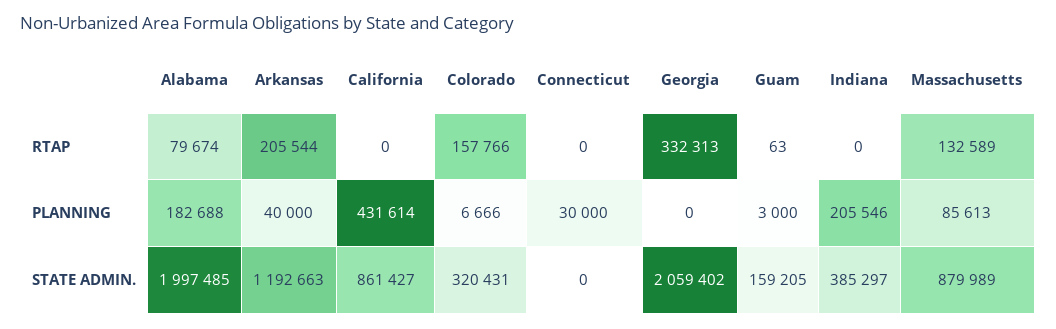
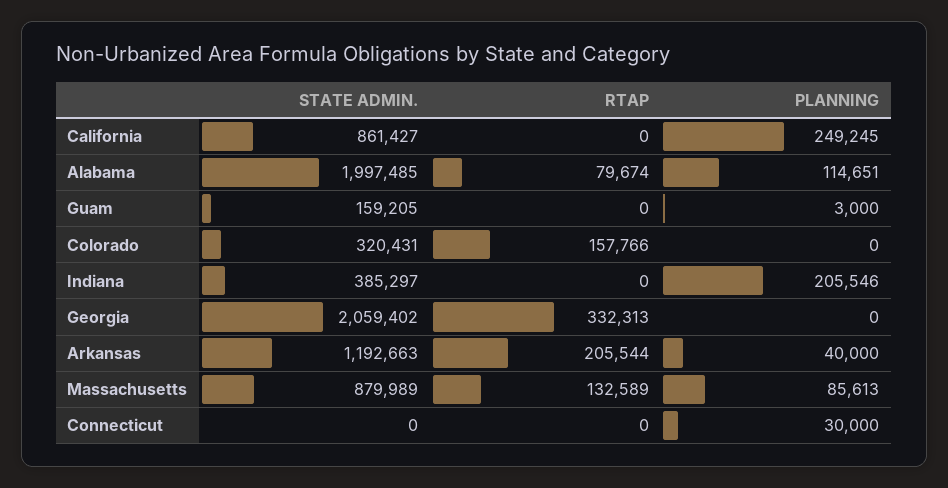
Guam, RTAP: 63 -> 0
Alabama, PLANNING: 182688 -> 114651
California, PLANNING: 431614 -> 249245
Colorado, PLANNING: 6666 -> 0

